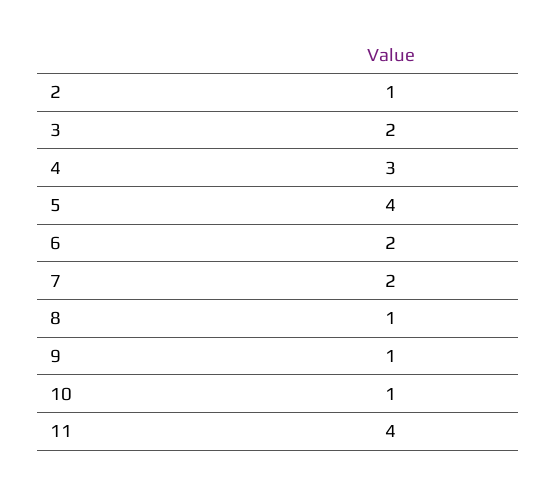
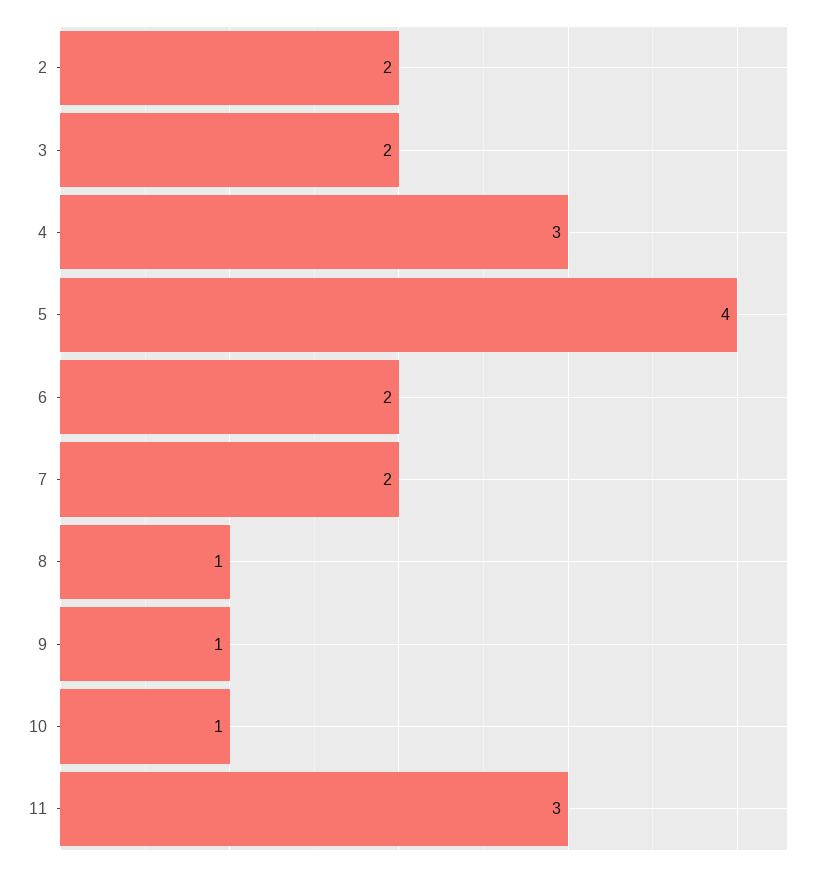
2: 1 -> 2
11: 4 -> 3

